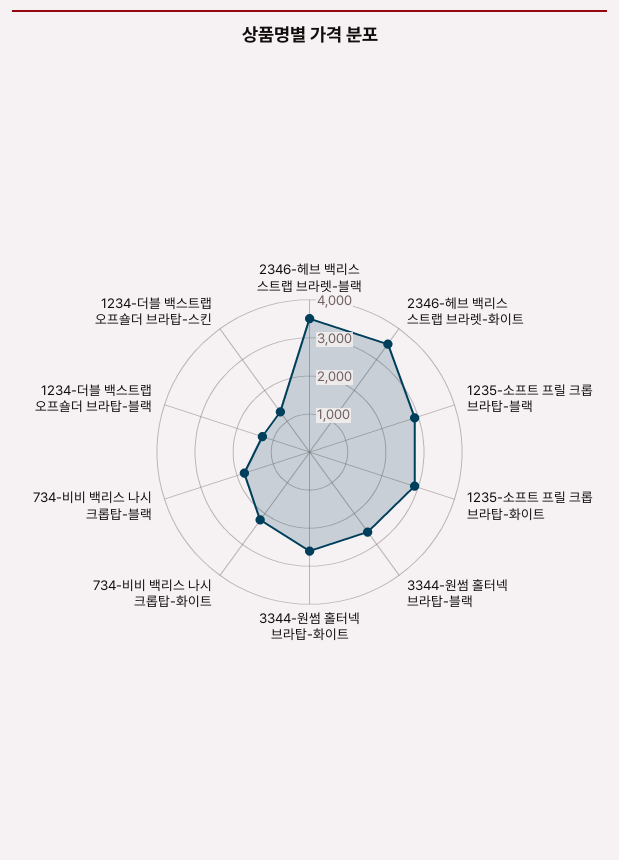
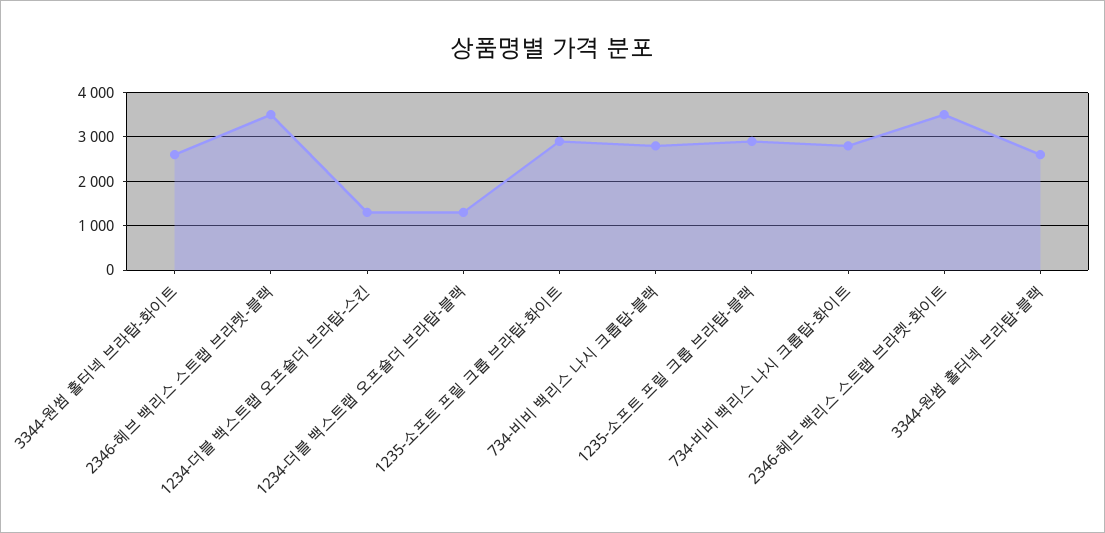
734-비비 백리스 나시 크롭탑-화이트: 2250 -> 2800
734-비비 백리스 나시 크롭탑-블랙: 1750 -> 2800

